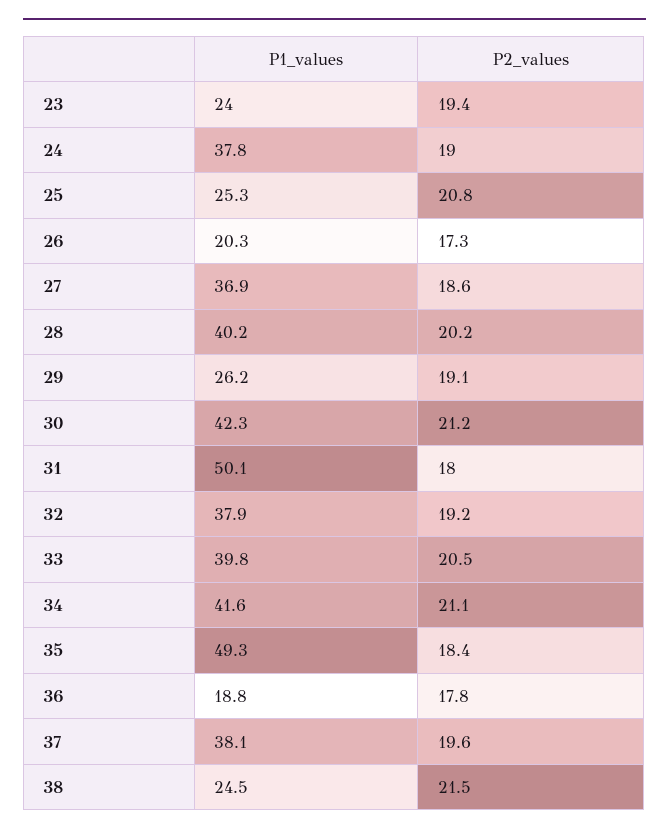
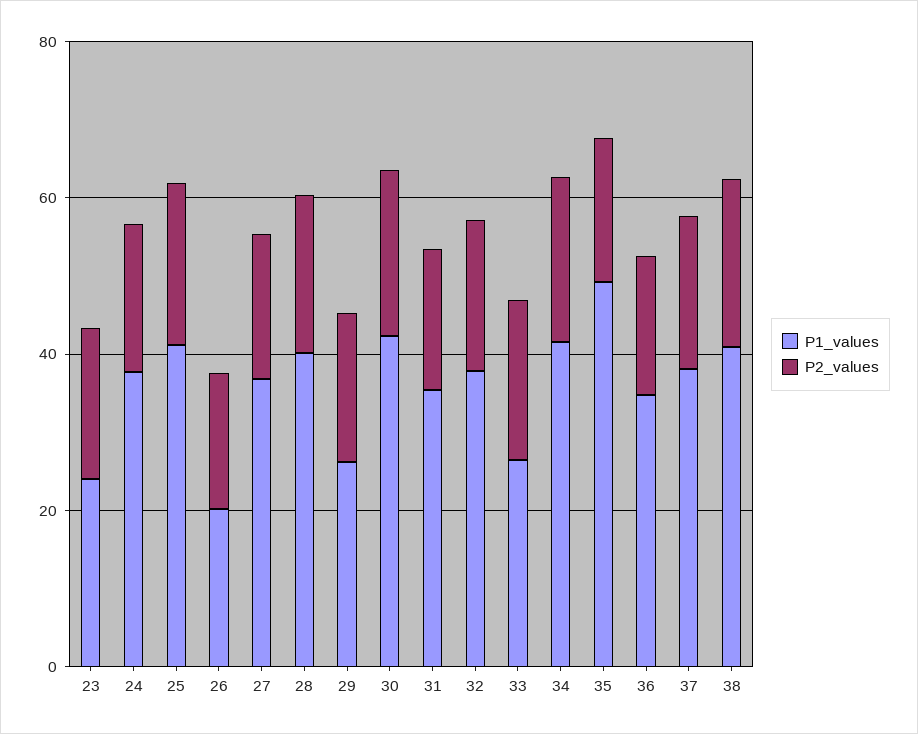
P1_values, 25: 25.3 -> 40
P1_values, 31: 50.1 -> 35
P1_values, 33: 39.8 -> 25
P1_values, 36: 18.8 -> 35
P1_values, 38: 24.5 -> 40

